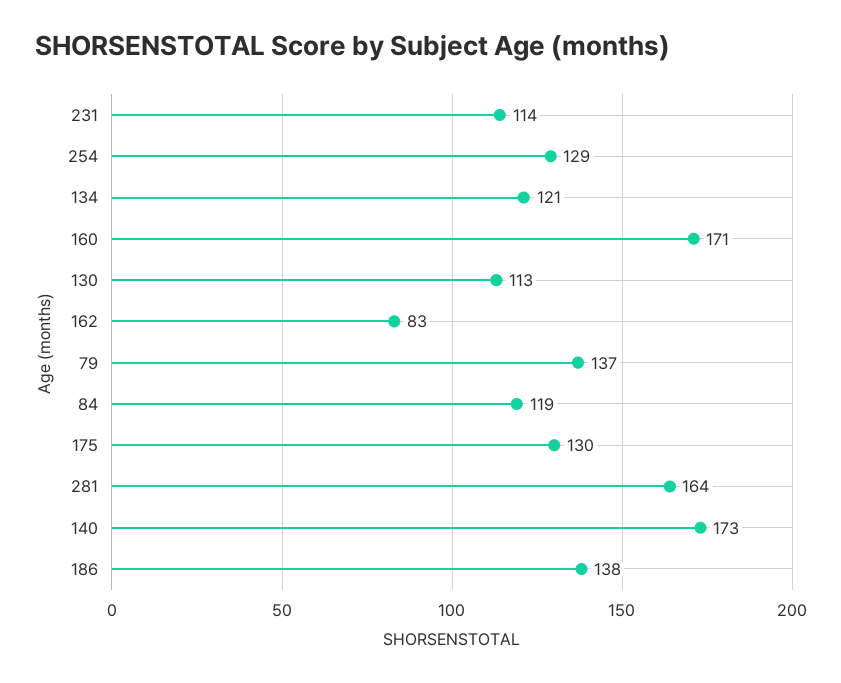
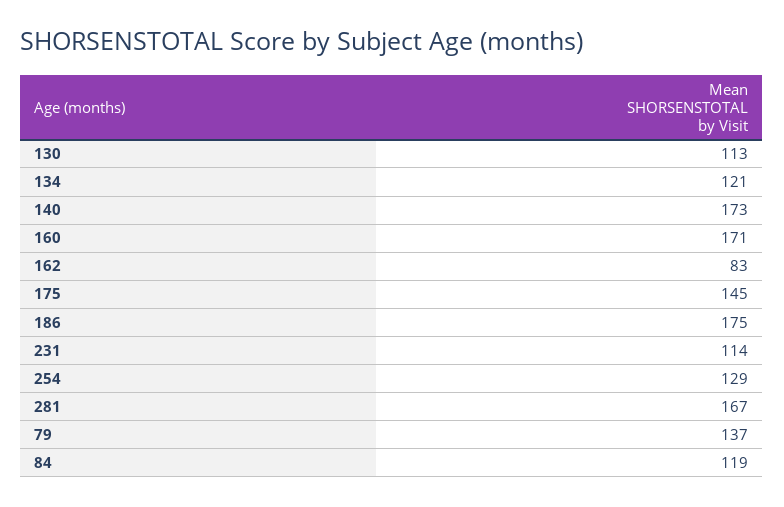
175: 130 -> 145
281: 164 -> 167
186: 138 -> 175

